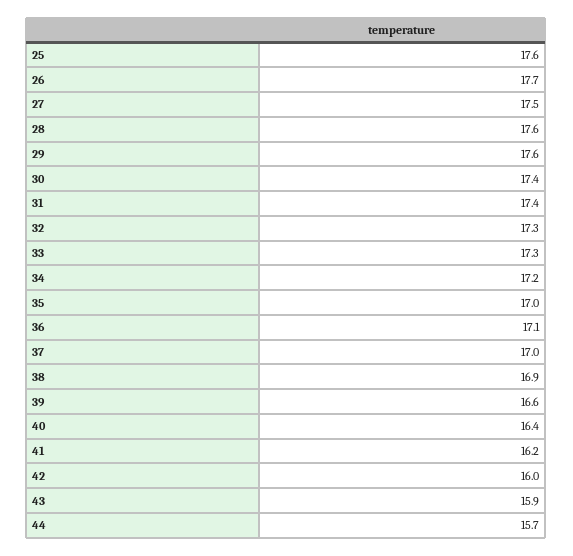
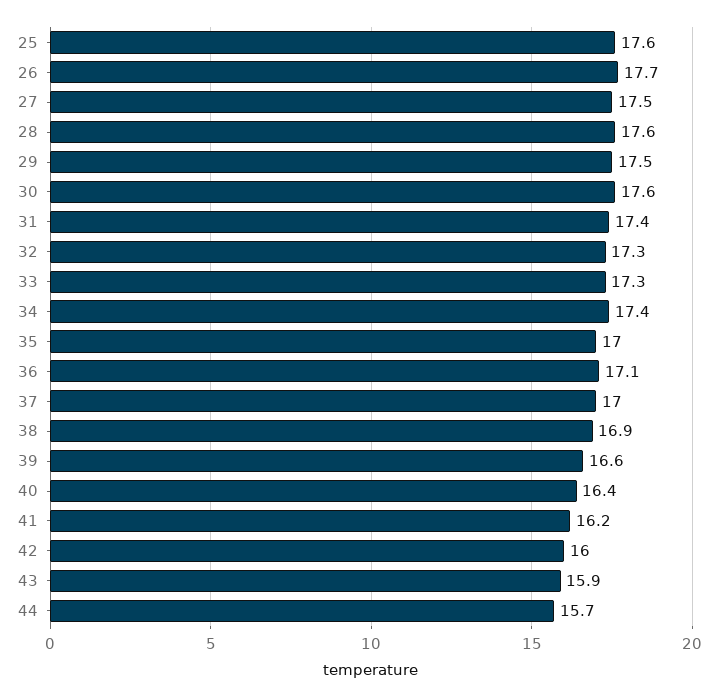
29: 17.6 -> 17.5
30: 17.4 -> 17.6
34: 17.2 -> 17.4

